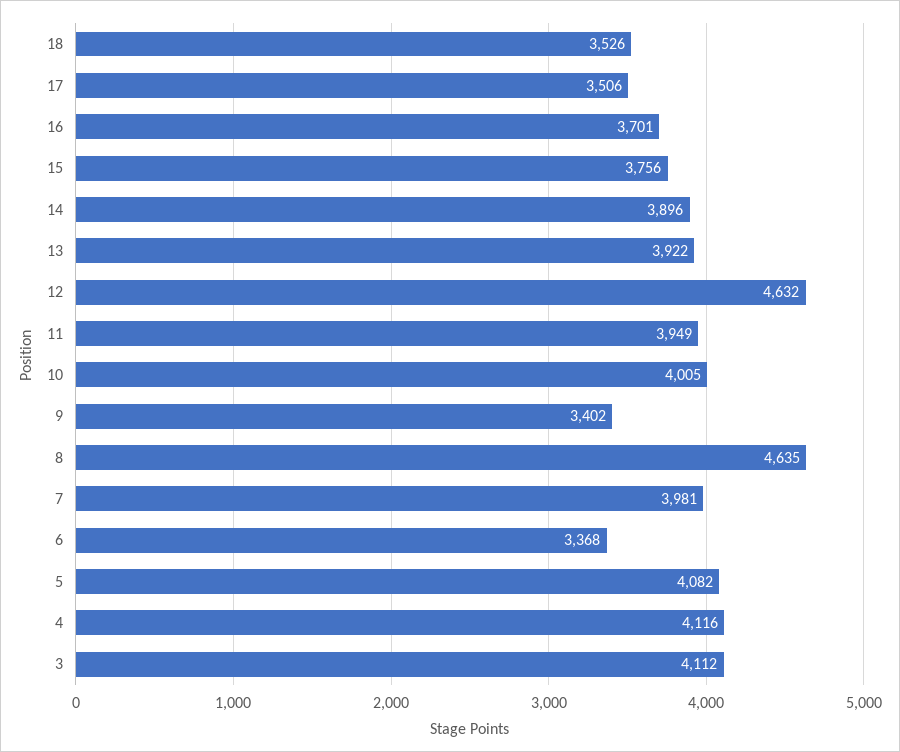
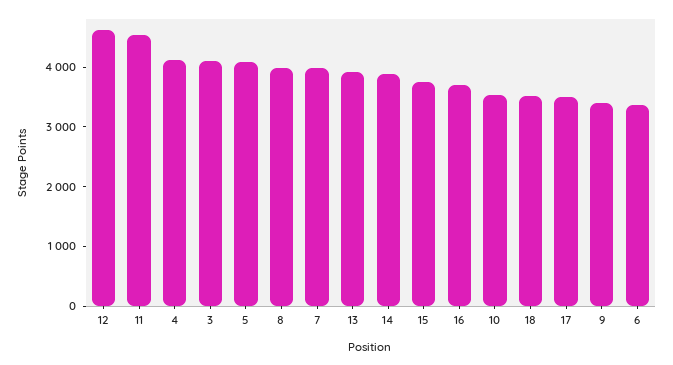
11: 3949 -> 4600
10: 4005 -> 3600
8: 4635 -> 4000

